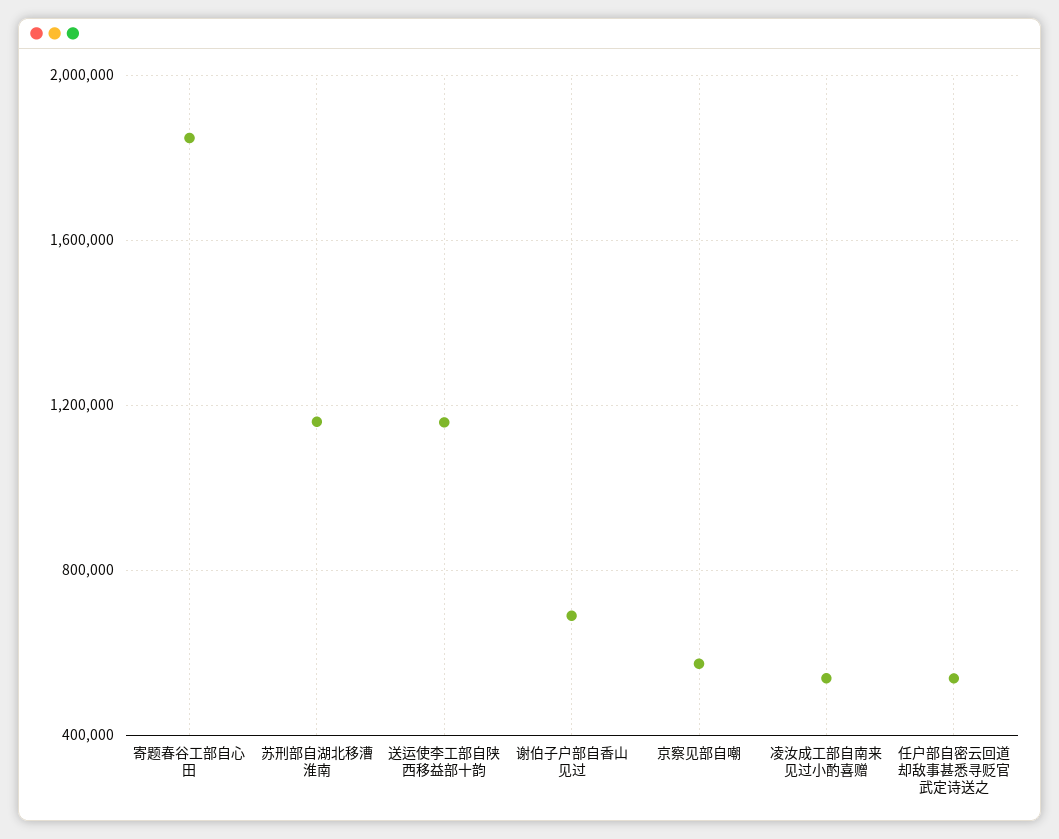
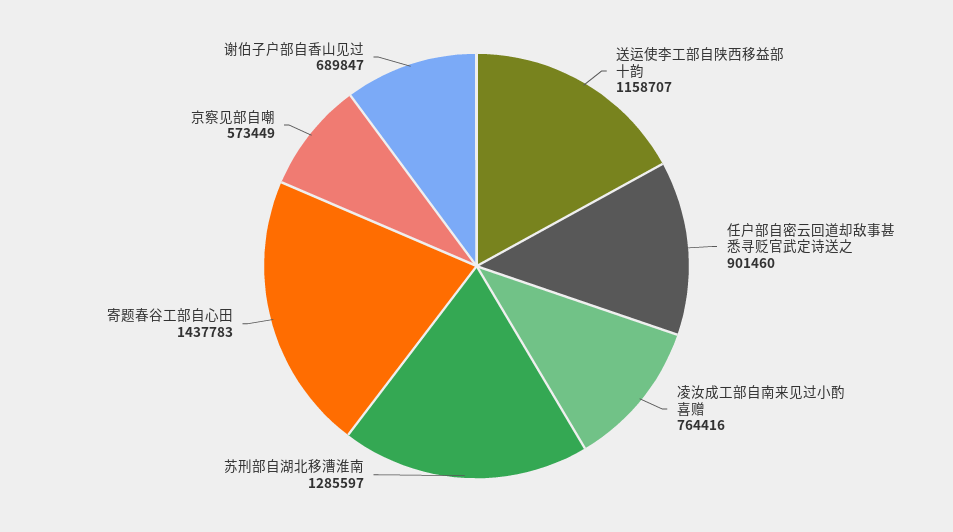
寄题春谷工部自心田: 1850000 -> 1437783
苏刑部自湖北移漕淮南: 1150000 -> 1285597
凌汝成工部自南来见过小酌喜赠: 550000 -> 764416
任户部自密云回道却敌事甚悉寻贬官武定诗送之: 550000 -> 901460

